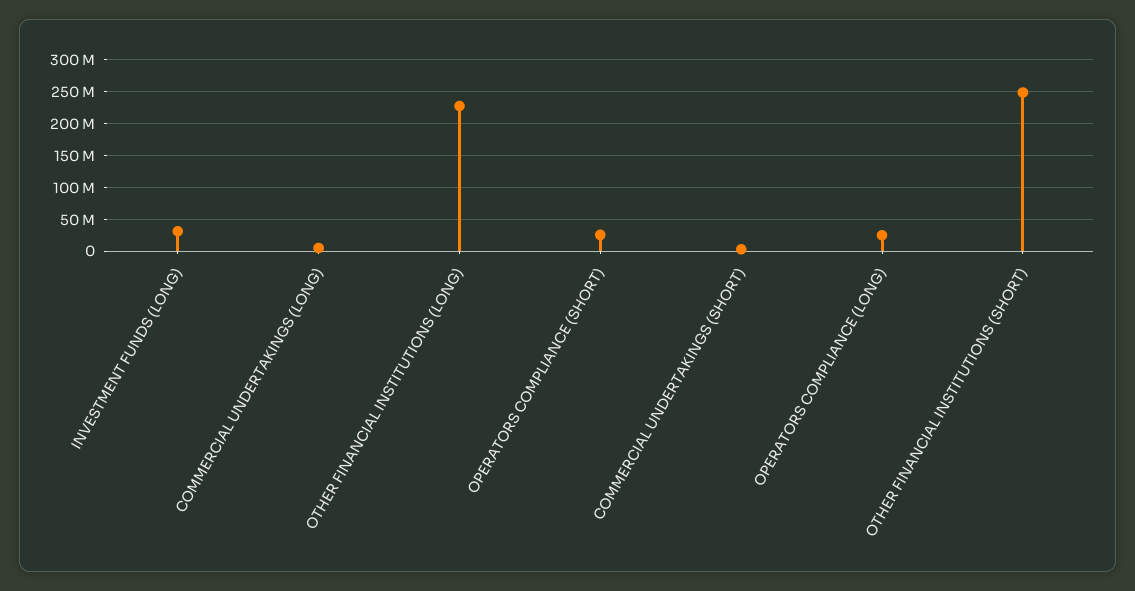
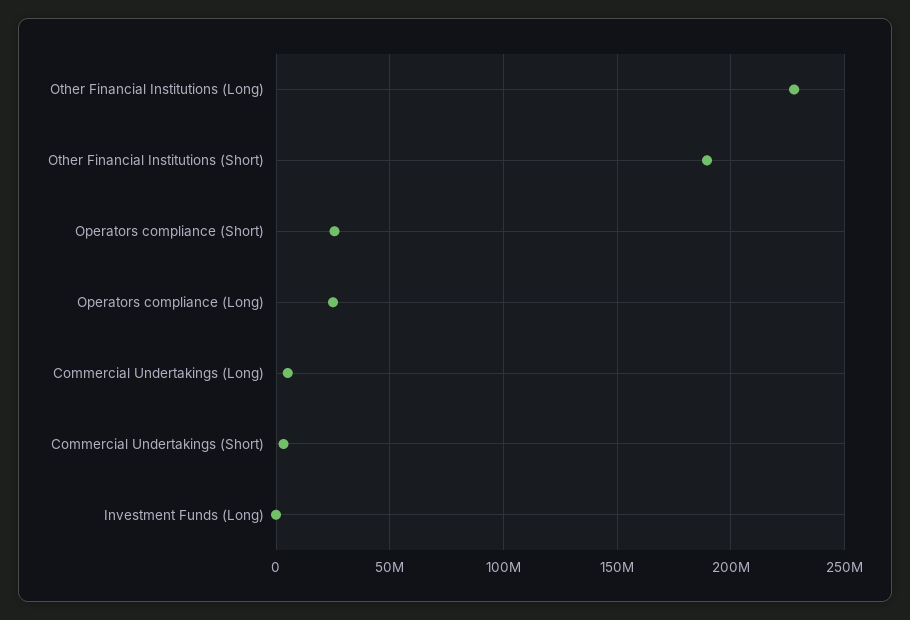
INVESTMENT FUNDS (LONG): 30000000 -> 0
OTHER FINANCIAL INSTITUTIONS (SHORT): 250000000 -> 190000000

